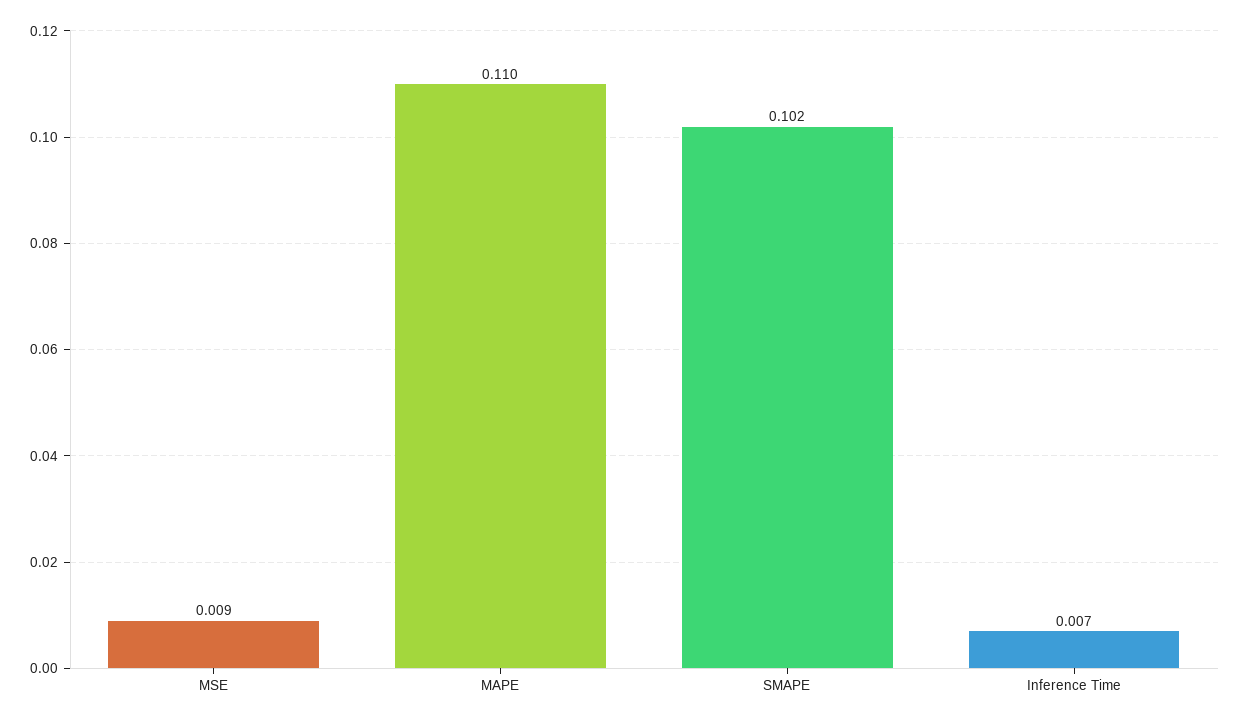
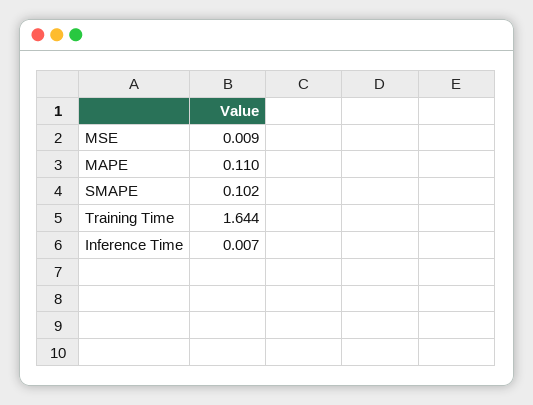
Training Time: none -> 1.644

